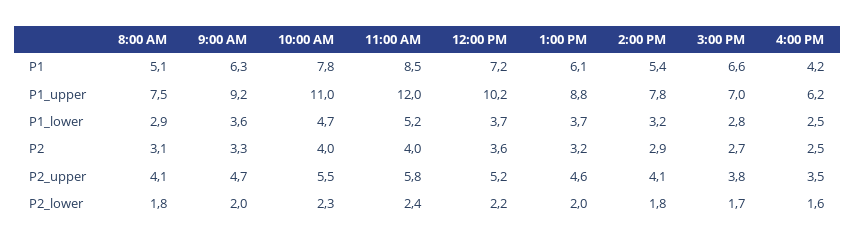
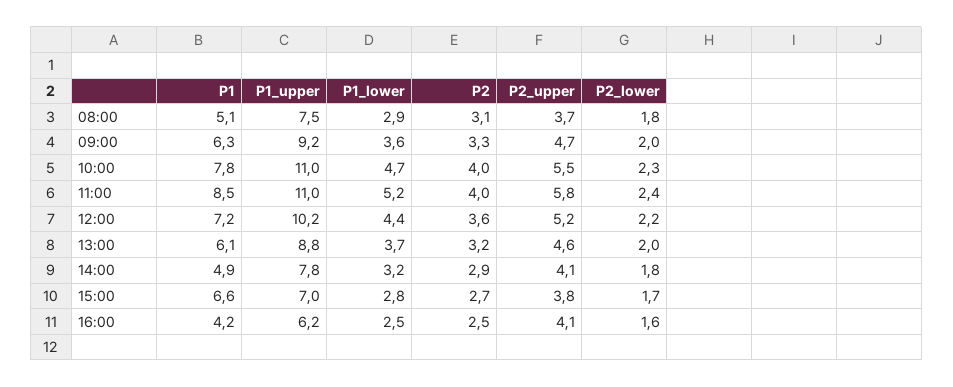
2:00 PM, P1: 5.4 -> 4.9
11:00 AM, P1_upper: 12 -> 11
12:00 PM, P1_lower: 3.7 -> 4.4
8:00 AM, P2_upper: 4.1 -> 3.7
4:00 PM, P2_upper: 3.5 -> 4.1

